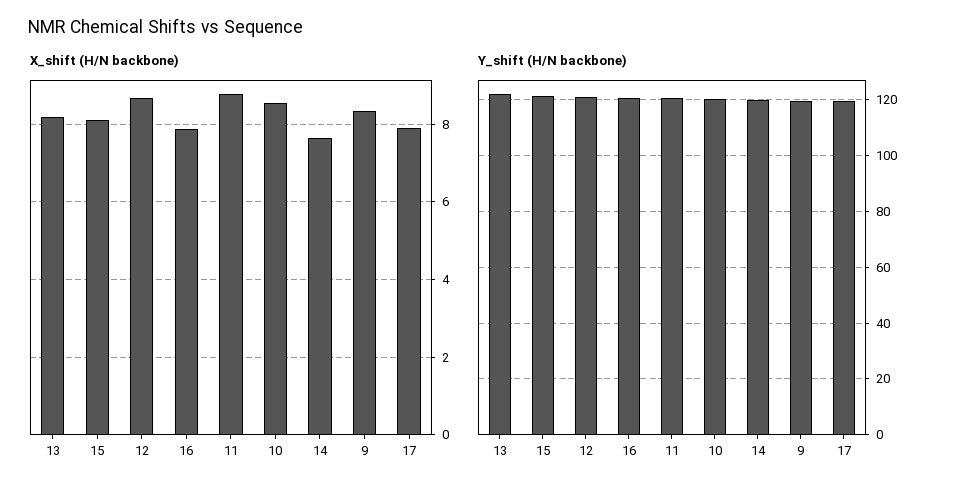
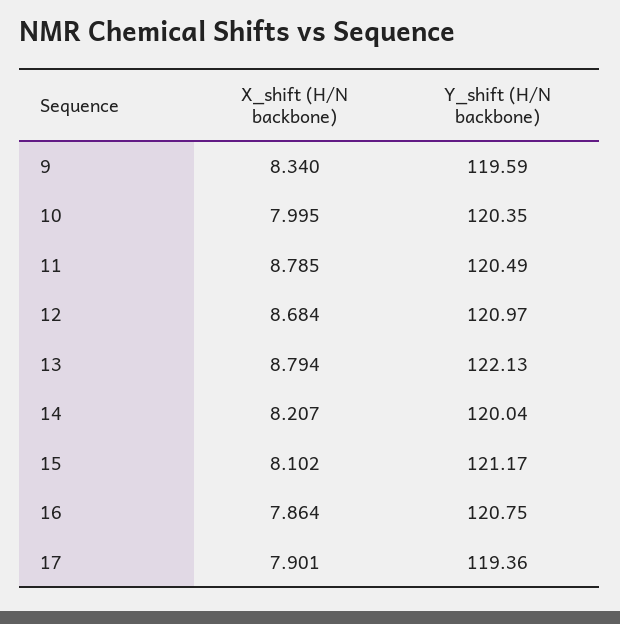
X_shift (H/N backbone), 13: 8.2 -> 8.794
X_shift (H/N backbone), 10: 8.6 -> 7.995
X_shift (H/N backbone), 14: 7.6 -> 8.207

